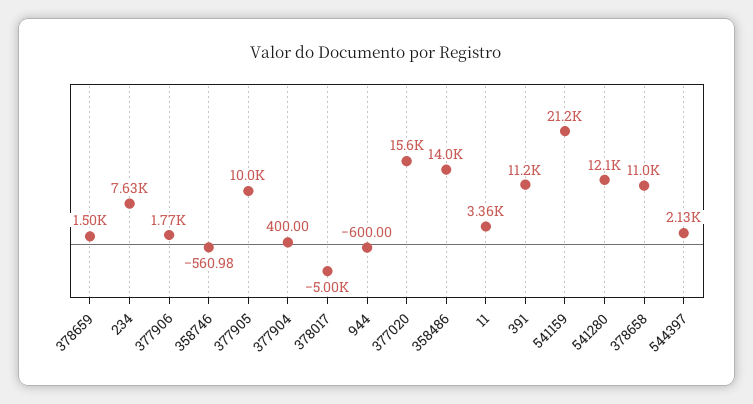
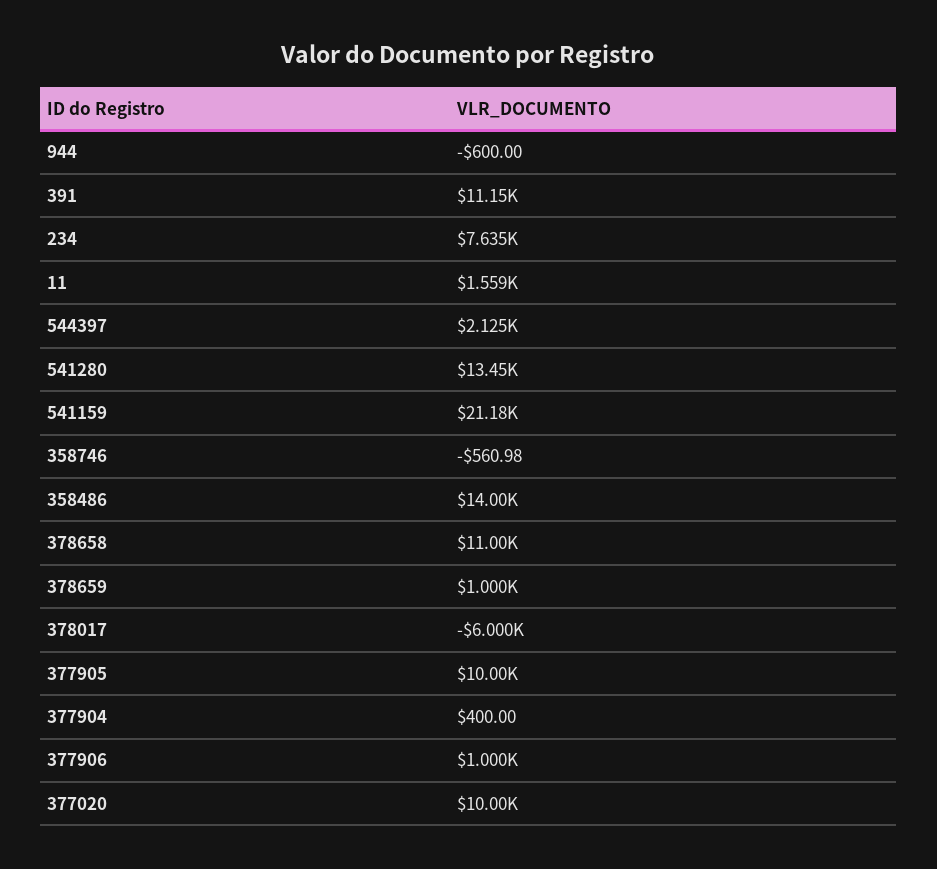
378659: 1500 -> 1000
377906: 1770 -> 1000
378017: -5000 -> -6000
377020: 15600 -> 10000
11: 3360 -> 1559
541280: 12100 -> 13450

